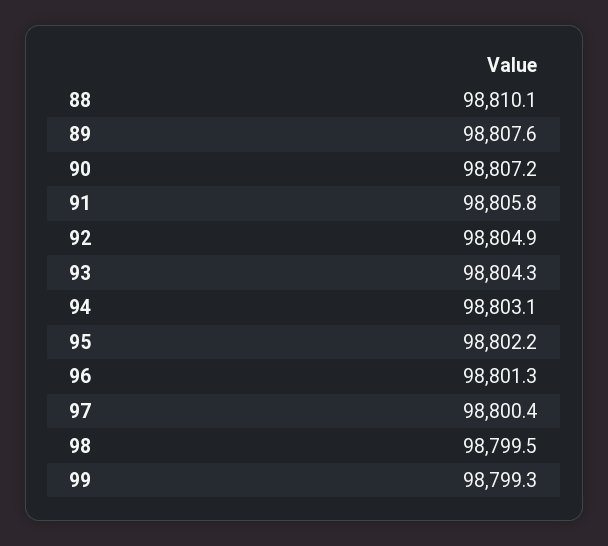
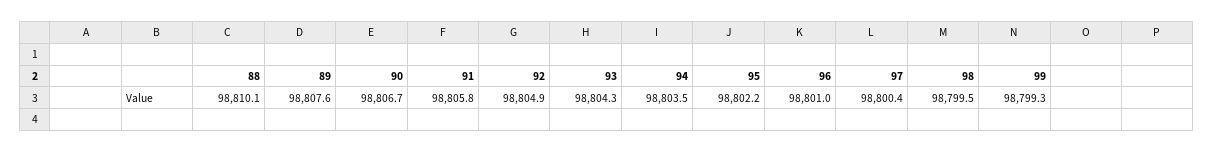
90: 98807.2 -> 98806.7
94: 98803.1 -> 98803.5
96: 98801.3 -> 98801

